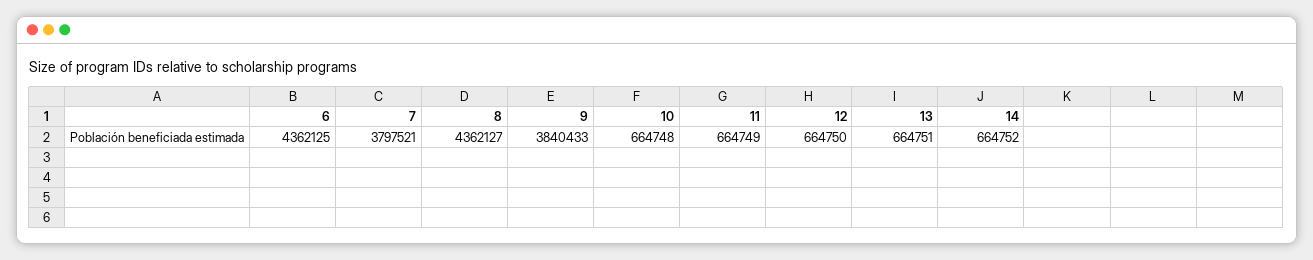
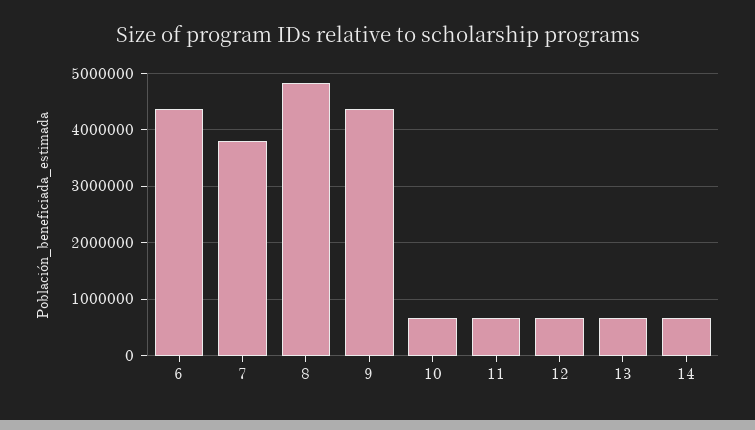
8: 4362127 -> 4800000
9: 3840433 -> 4400000

